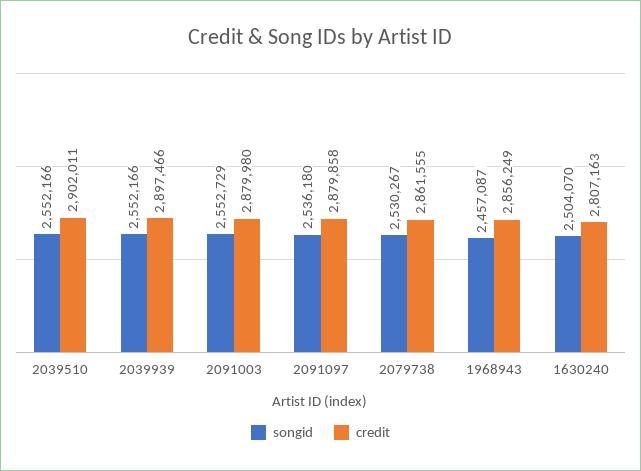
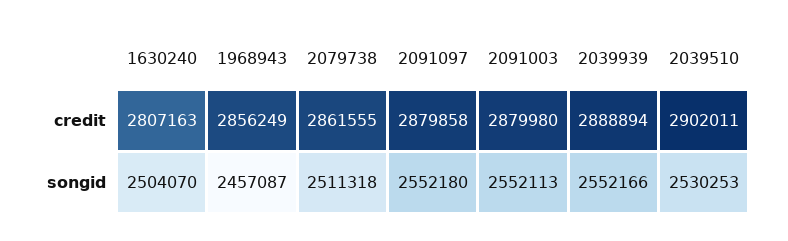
songid, 2039510: 2552166 -> 2530253
credit, 2039939: 2897466 -> 2888894
songid, 2091003: 2552729 -> 2552113
songid, 2091097: 2536180 -> 2552180
songid, 2079738: 2530267 -> 2511318

